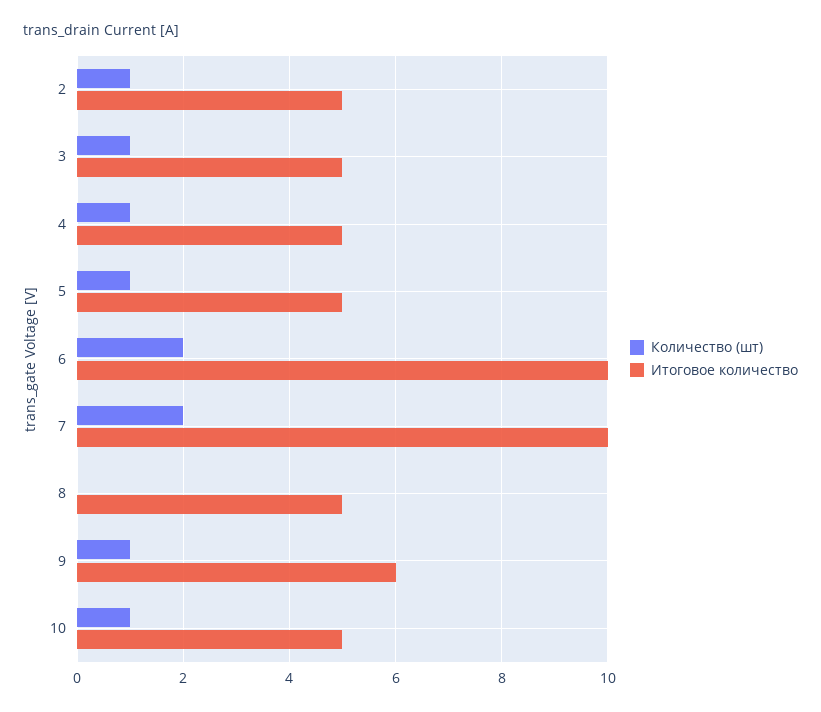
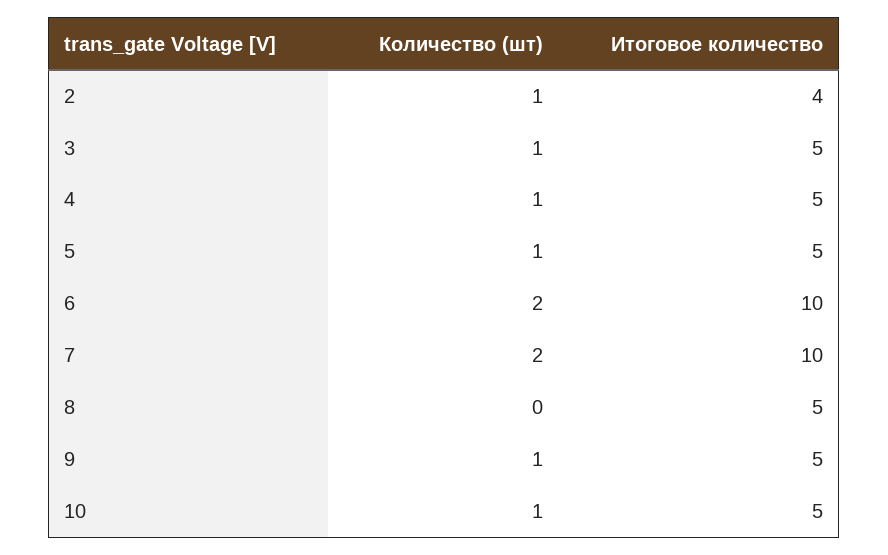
Итоговое количество, 2: 5 -> 4
Итоговое количество, 9: 6 -> 5

